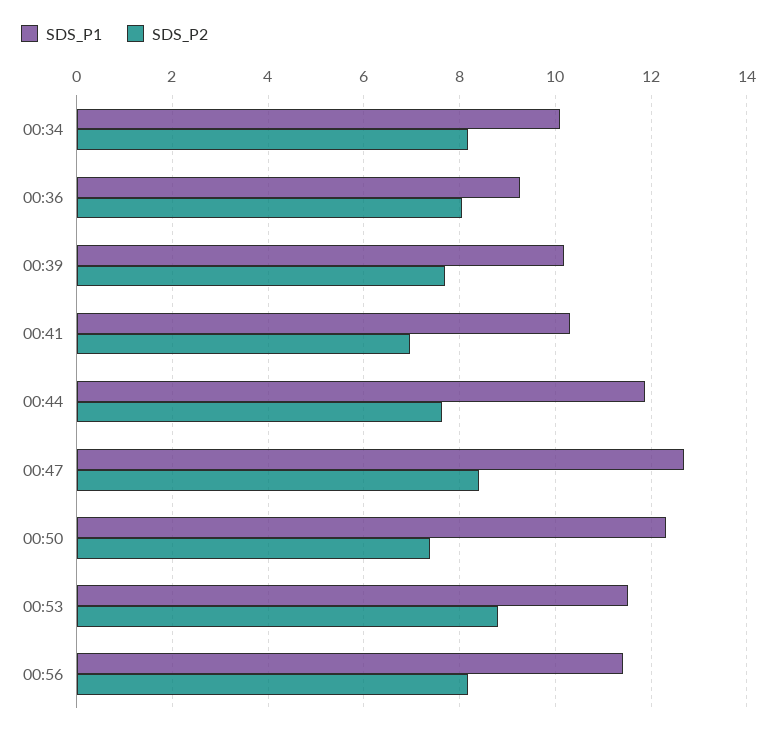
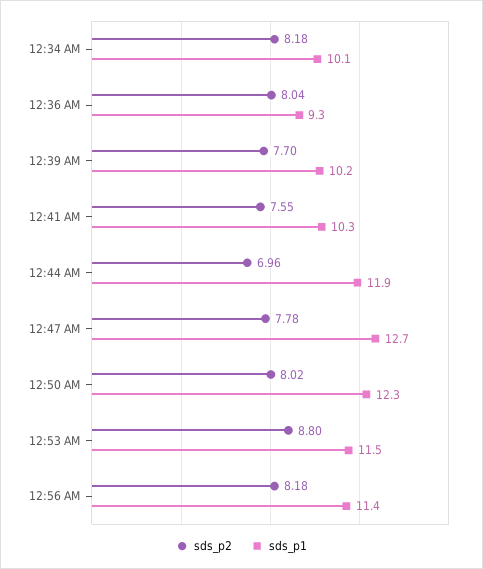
SDS_P2, 00:41: 7 -> 7.55
SDS_P2, 00:44: 7.6 -> 6.96
SDS_P2, 00:47: 8.4 -> 7.78
SDS_P2, 00:50: 7.4 -> 8.02

